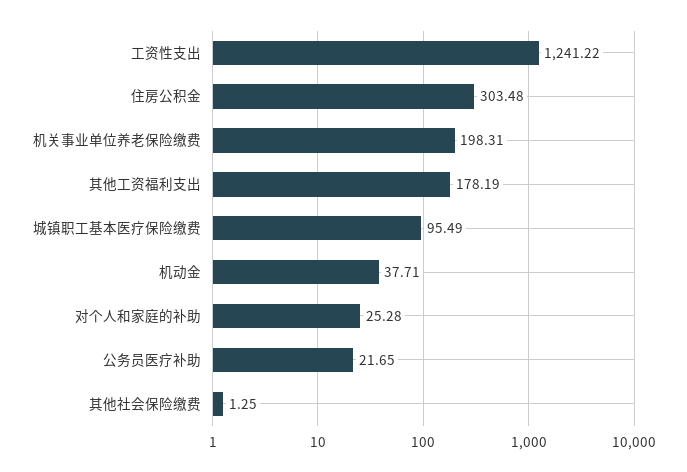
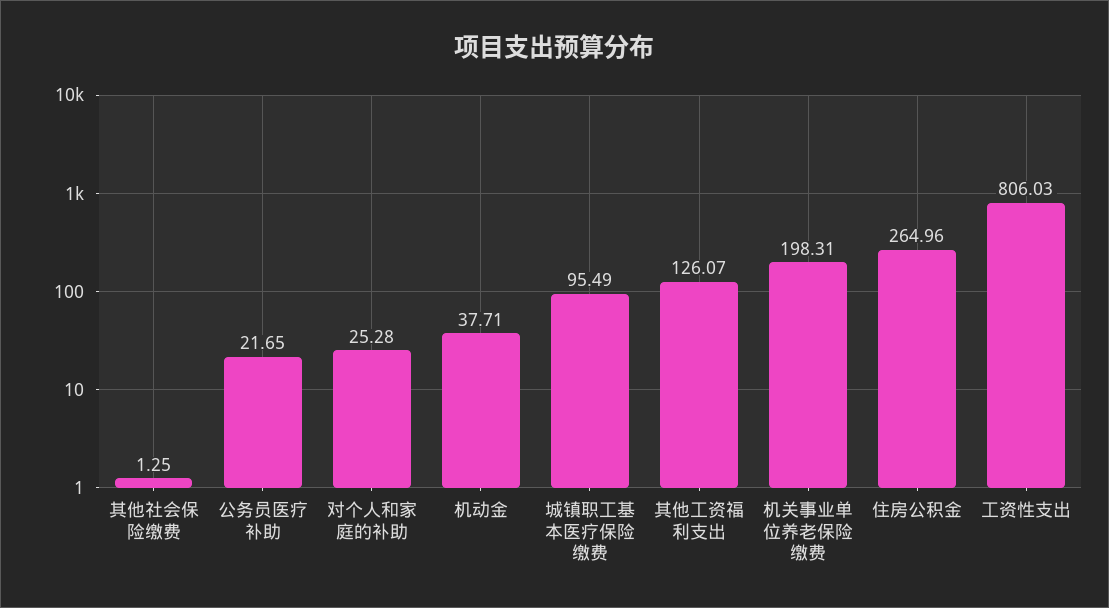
工资性支出: 1241.22 -> 806.03
住房公积金: 303.48 -> 264.96
其他工资福利支出: 178.19 -> 126.07

